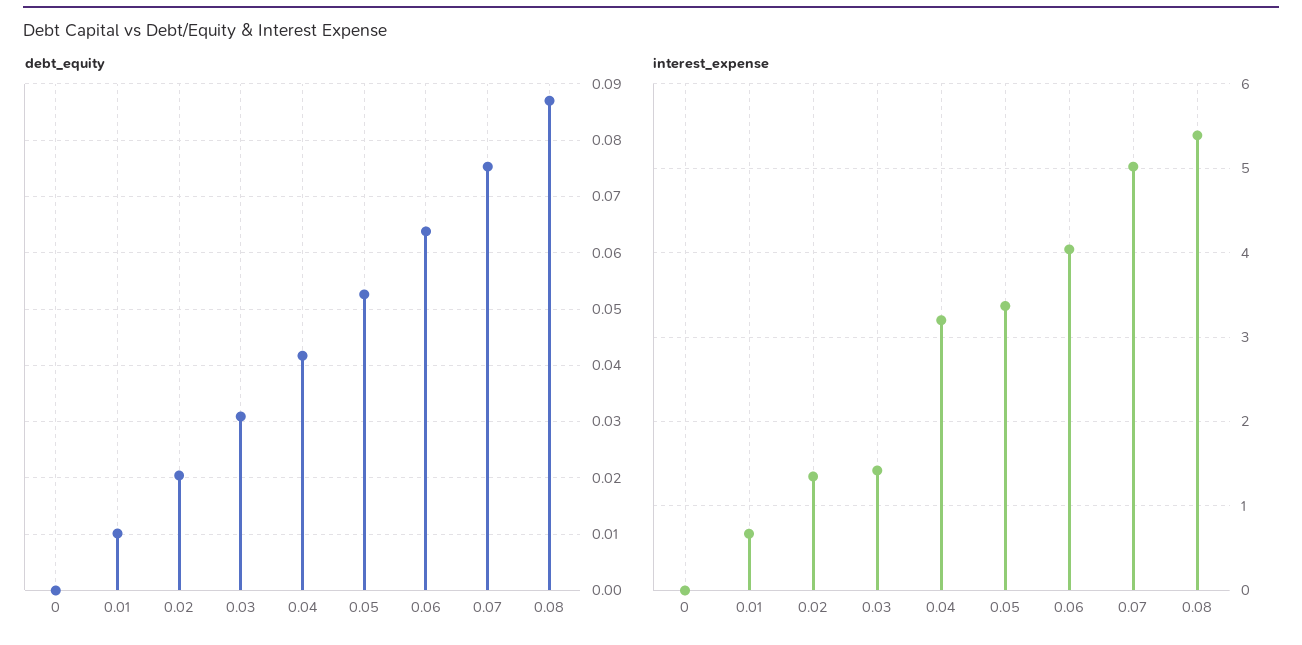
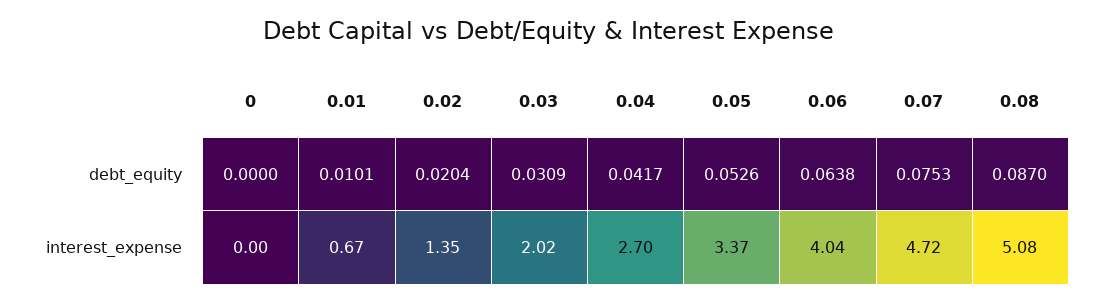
interest_expense, 0.03: 1.4 -> 2.02
interest_expense, 0.04: 3.2 -> 2.7
interest_expense, 0.07: 5 -> 4.72
interest_expense, 0.08: 5.4 -> 5.08

